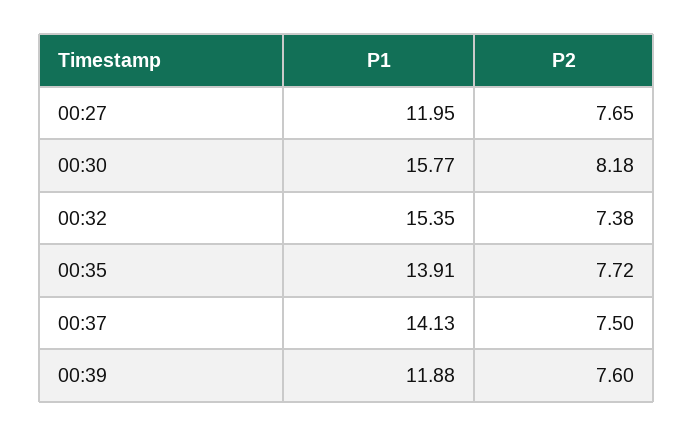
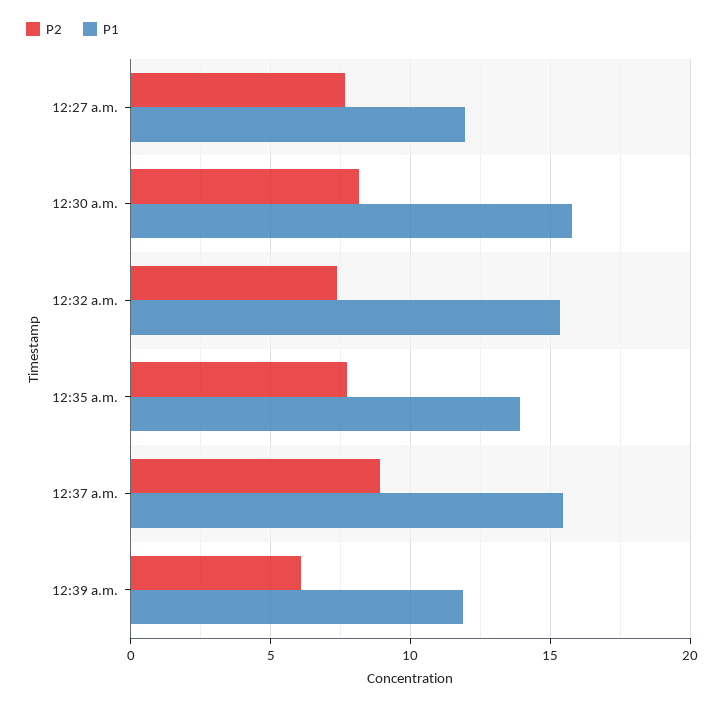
P1, 00:37: 14.13 -> 15.5
P2, 00:37: 7.5 -> 9
P2, 00:39: 7.6 -> 6

